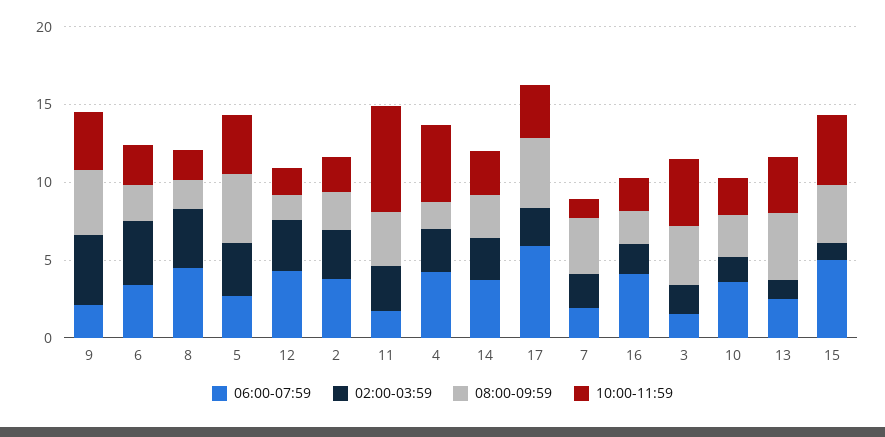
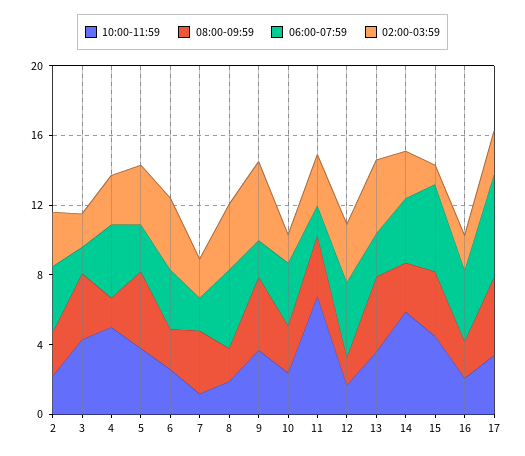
10:00-11:59, 14: 3 -> 6
02:00-03:59, 13: 1 -> 4

